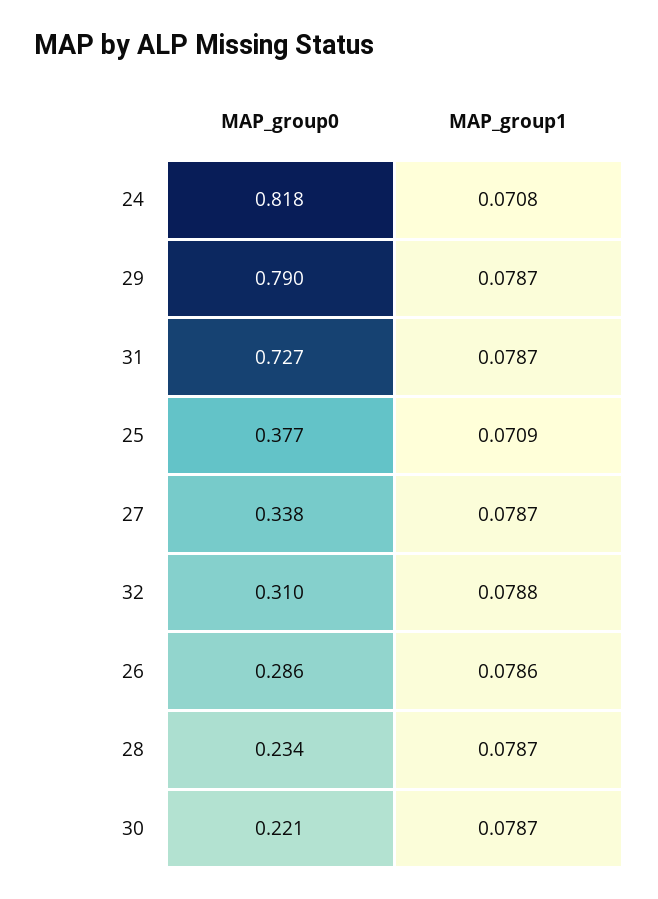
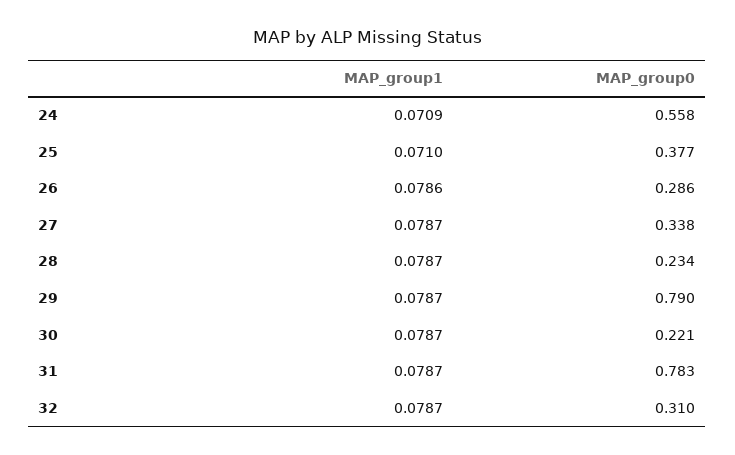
MAP_group0, 24: 0.818 -> 0.558
MAP_group1, 24: 0.0708 -> 0.0709
MAP_group0, 31: 0.727 -> 0.783
MAP_group1, 25: 0.0709 -> 0.071
MAP_group1, 32: 0.0788 -> 0.0787

